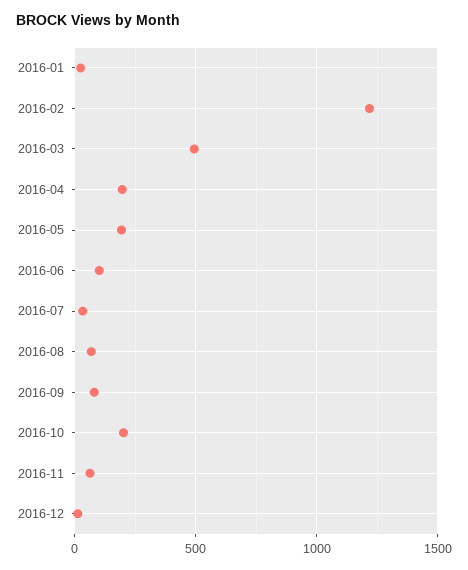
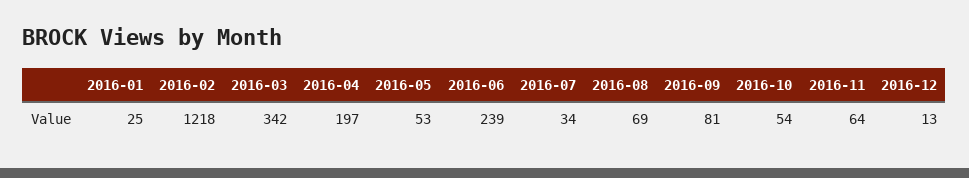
2016-03: 500 -> 342
2016-05: 200 -> 53
2016-06: 100 -> 239
2016-10: 200 -> 54

